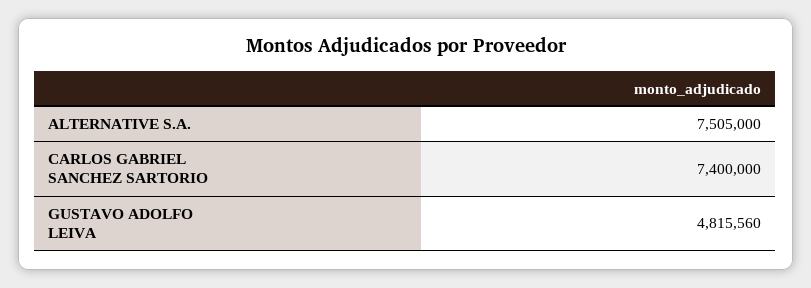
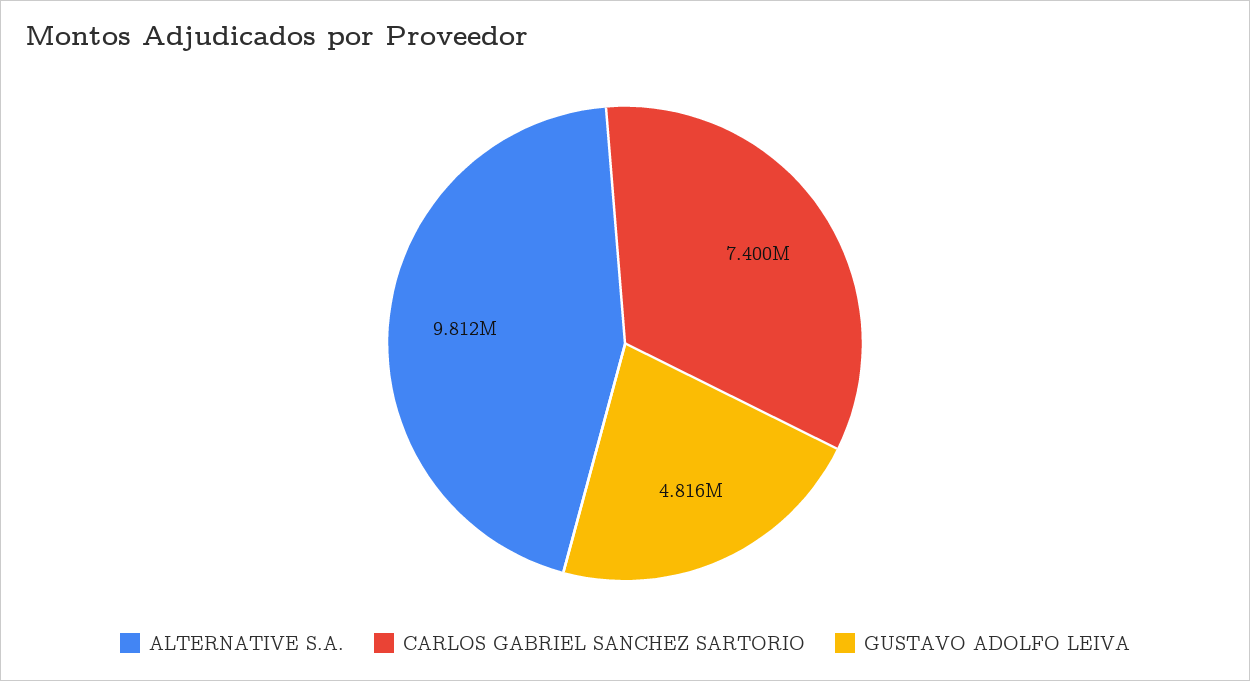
ALTERNATIVE S.A.: 7505000 -> 9812000

